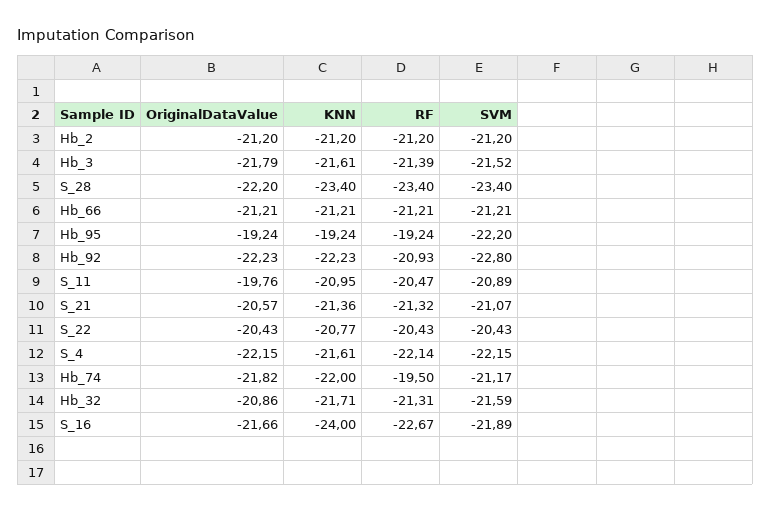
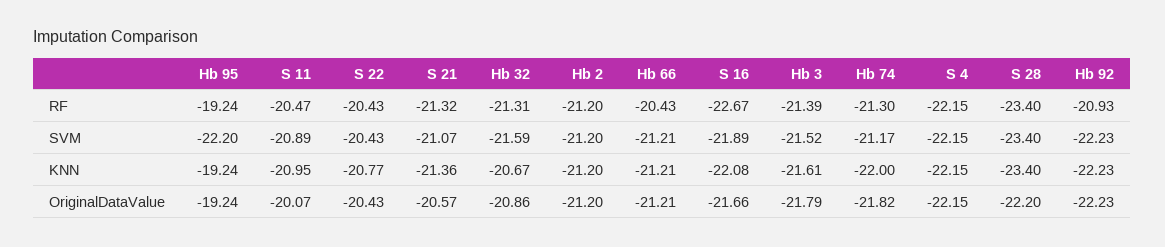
RF, Hb_66: -21.21 -> -20.43
SVM, Hb_92: -22.8 -> -22.23
OriginalDataValue, S_11: -19.76 -> -20.07
KNN, S_4: -21.61 -> -22.15
RF, S_4: -22.14 -> -22.15
RF, Hb_74: -19.5 -> -21.3
KNN, Hb_32: -21.71 -> -20.67
KNN, S_16: -24 -> -22.08

